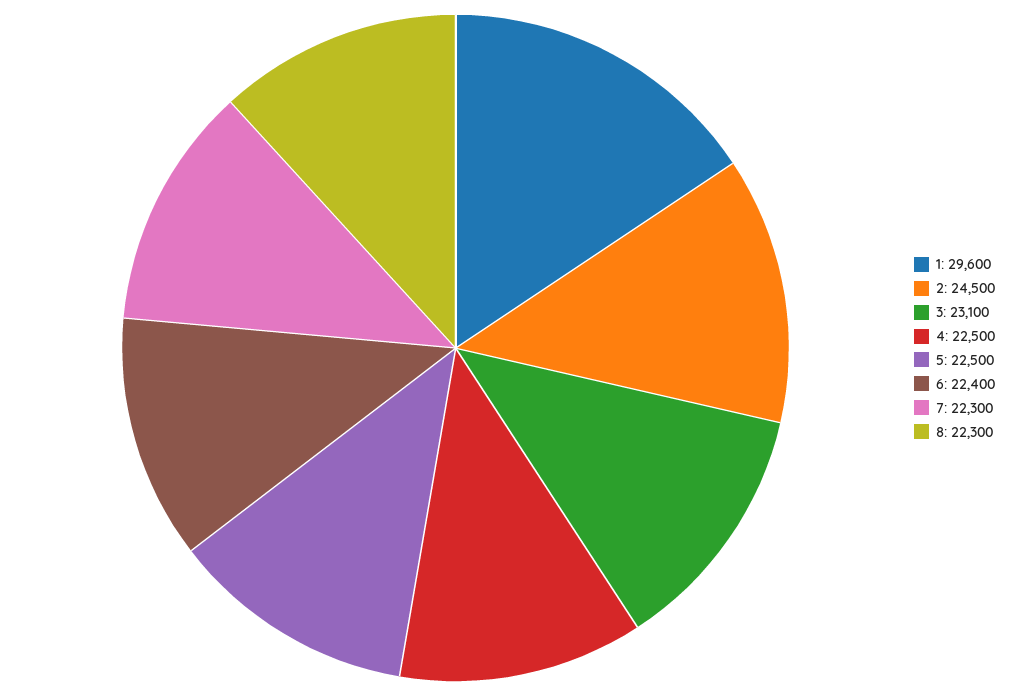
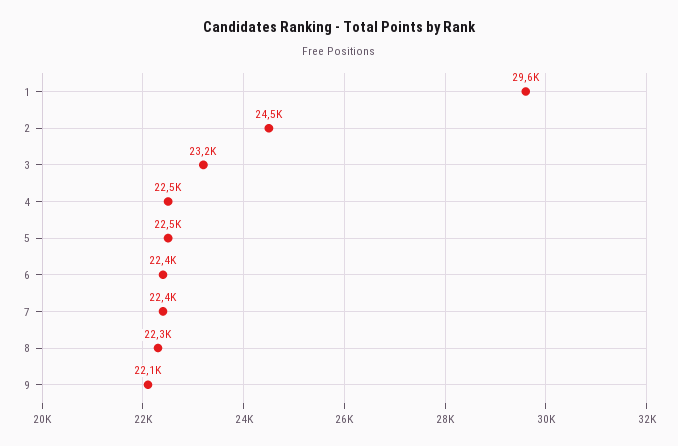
3: 23100 -> 23200
7: 22300 -> 22400
9: none -> 22100

